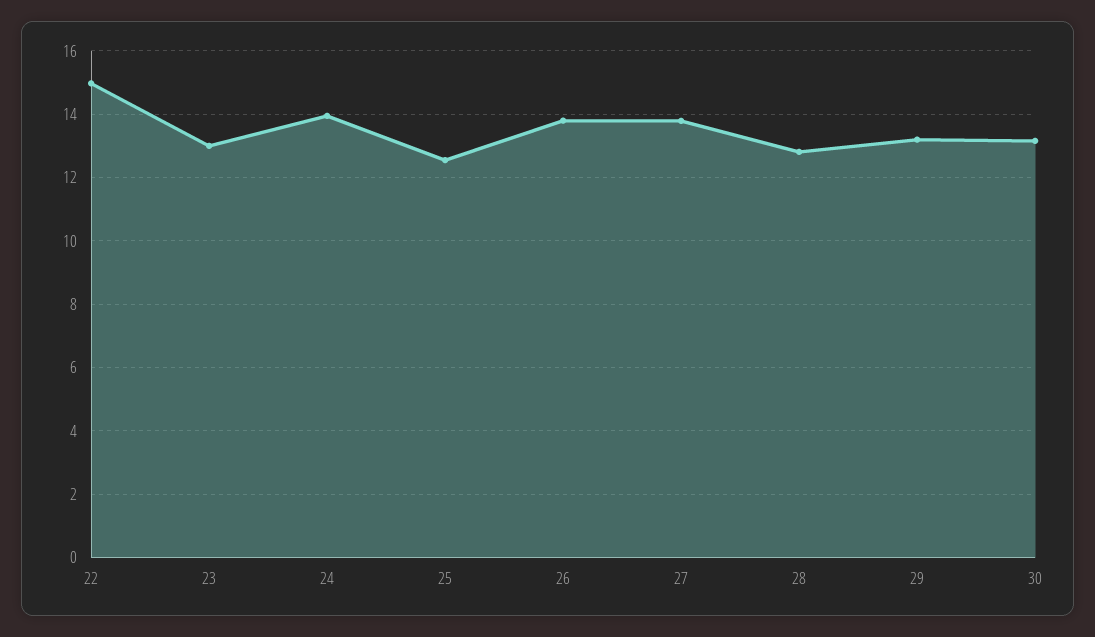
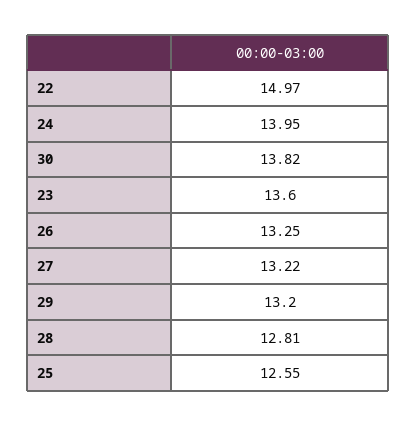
23: 13 -> 13.6
26: 13.8 -> 13.25
27: 13.8 -> 13.22
30: 13.2 -> 13.82

